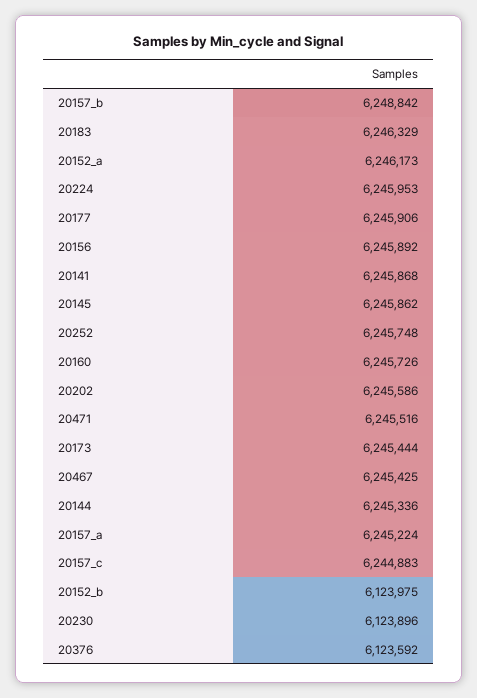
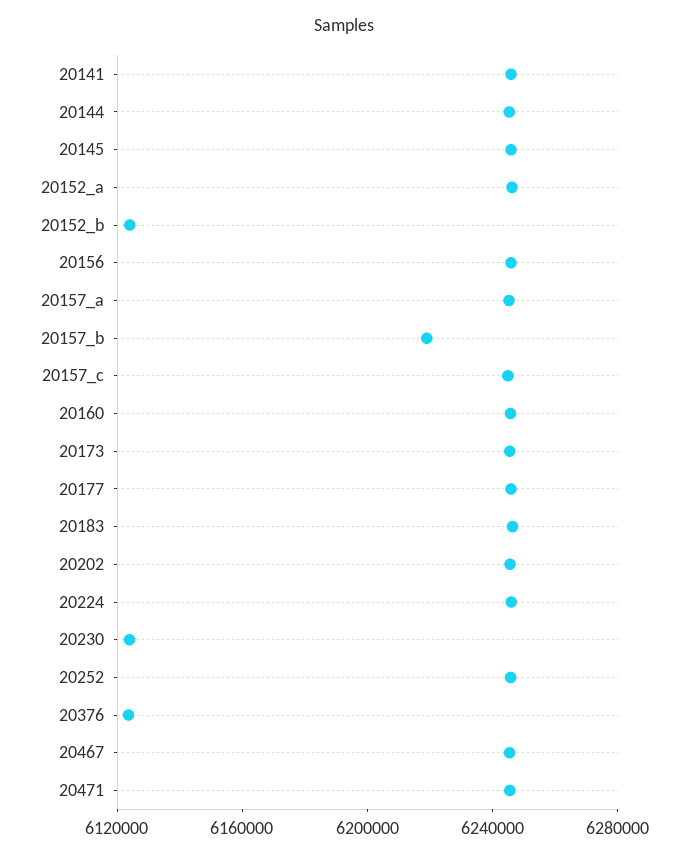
20157_b: 6248842 -> 6220000

